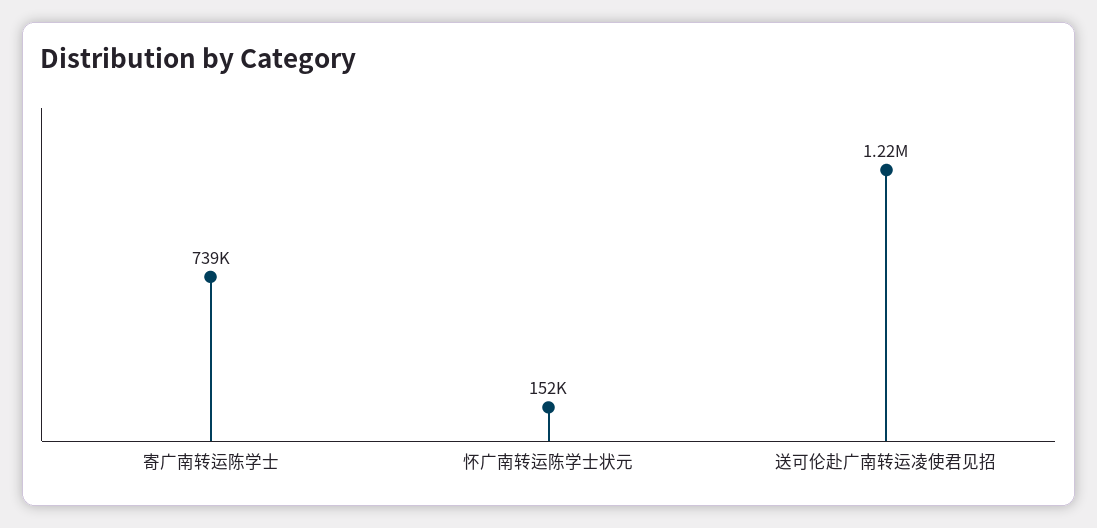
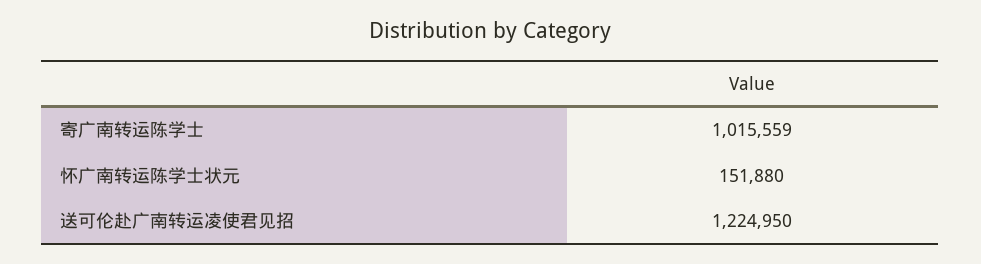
寄广南转运陈学士: 739000 -> 1015559

